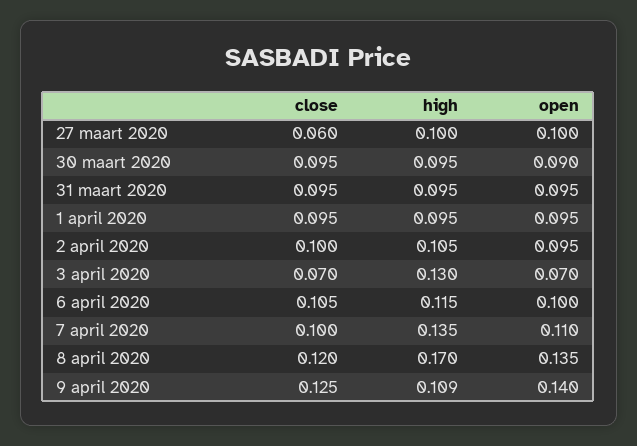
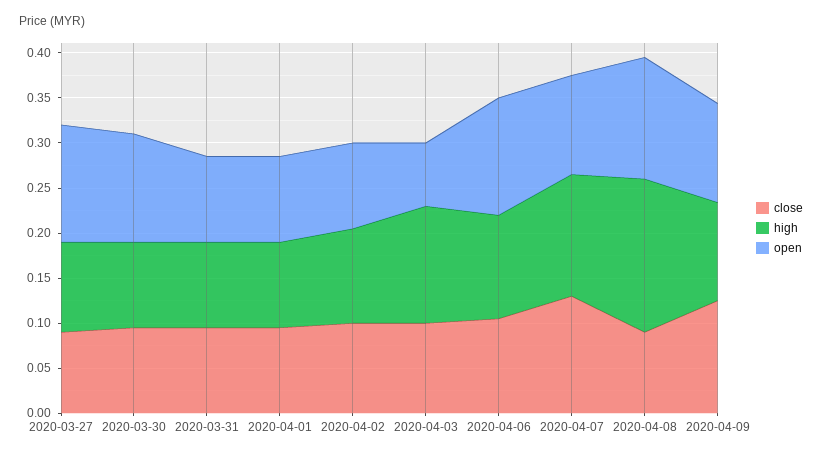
close, 27 maart 2020: 0.06 -> 0.09
open, 27 maart 2020: 0.1 -> 0.13
open, 30 maart 2020: 0.09 -> 0.12
close, 3 april 2020: 0.07 -> 0.1
open, 6 april 2020: 0.1 -> 0.13
close, 7 april 2020: 0.1 -> 0.13
close, 8 april 2020: 0.12 -> 0.09
open, 9 april 2020: 0.14 -> 0.11

